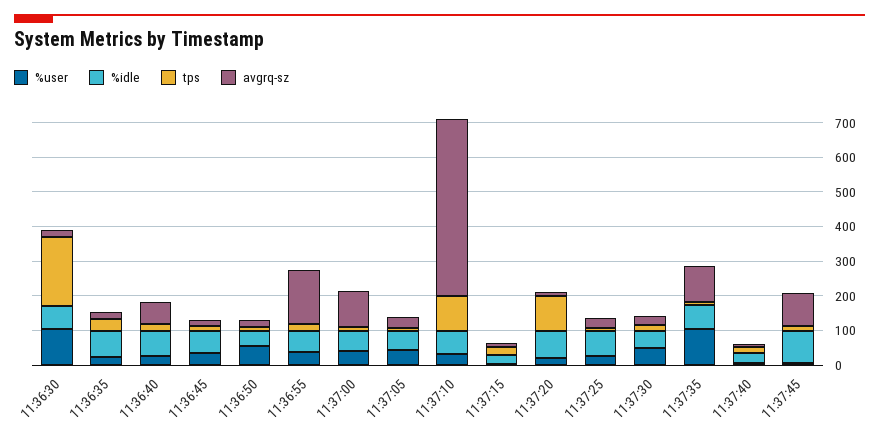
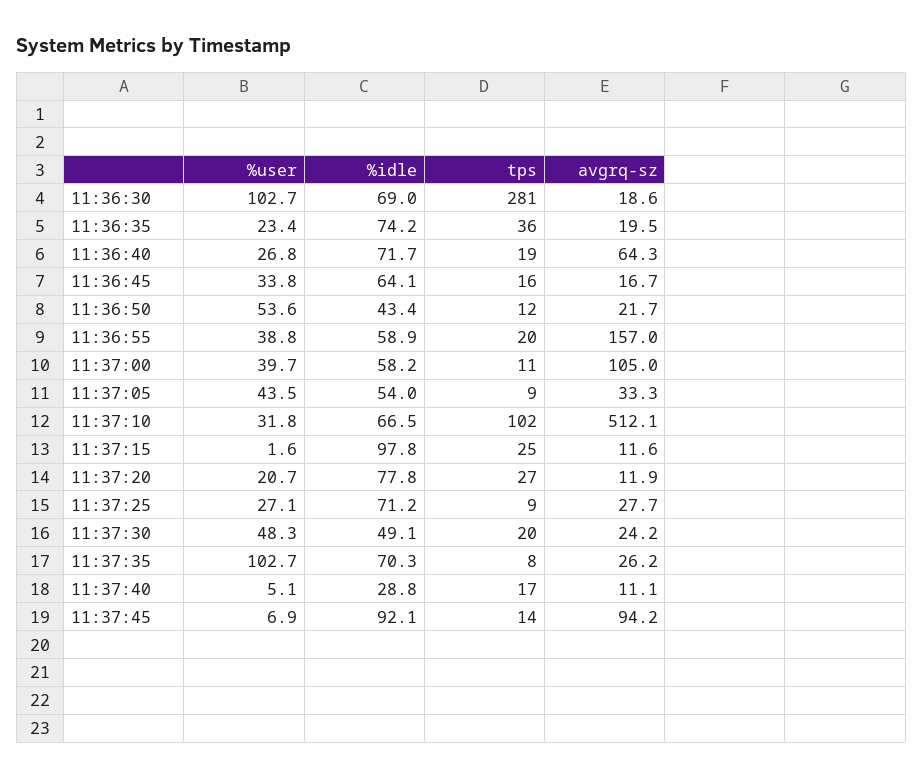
tps, 11:36:30: 200 -> 281
%idle, 11:37:15: 25 -> 97.8
tps, 11:37:20: 100 -> 27
avgrq-sz, 11:37:35: 100 -> 26.2

